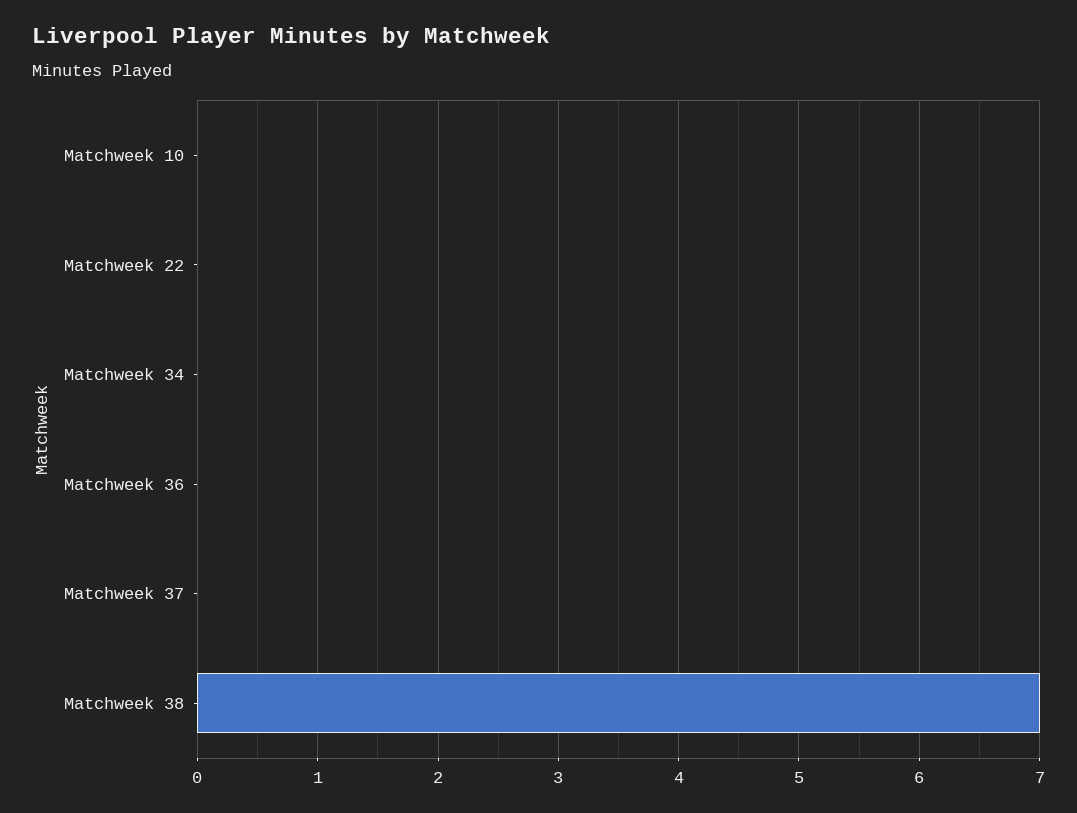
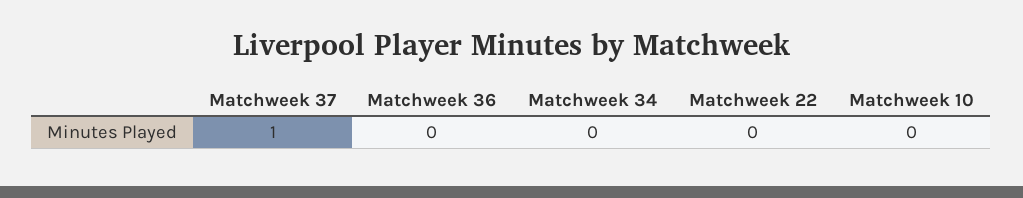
Matchweek 37: 0 -> 1
Matchweek 38: 7 -> none

